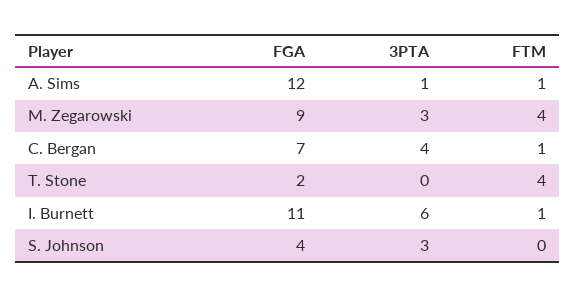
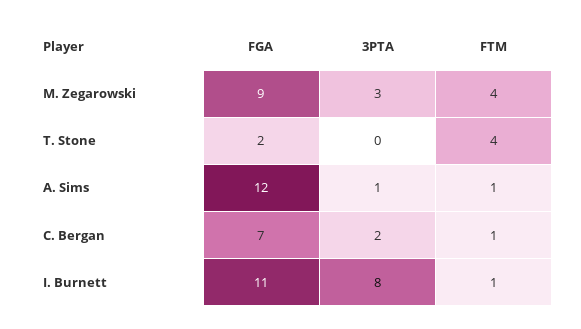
3PTA, C. Bergan: 4 -> 2
3PTA, I. Burnett: 6 -> 8
FGA, S. Johnson: 4 -> none
3PTA, S. Johnson: 3 -> none
FTM, S. Johnson: 0 -> none

